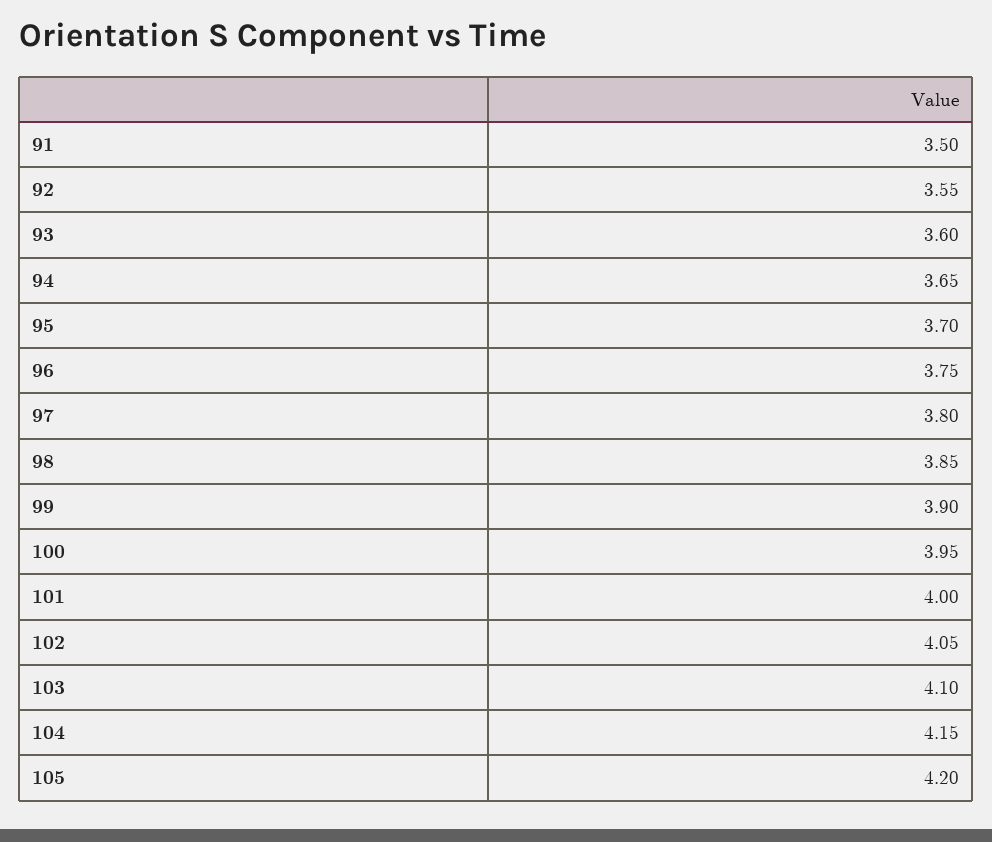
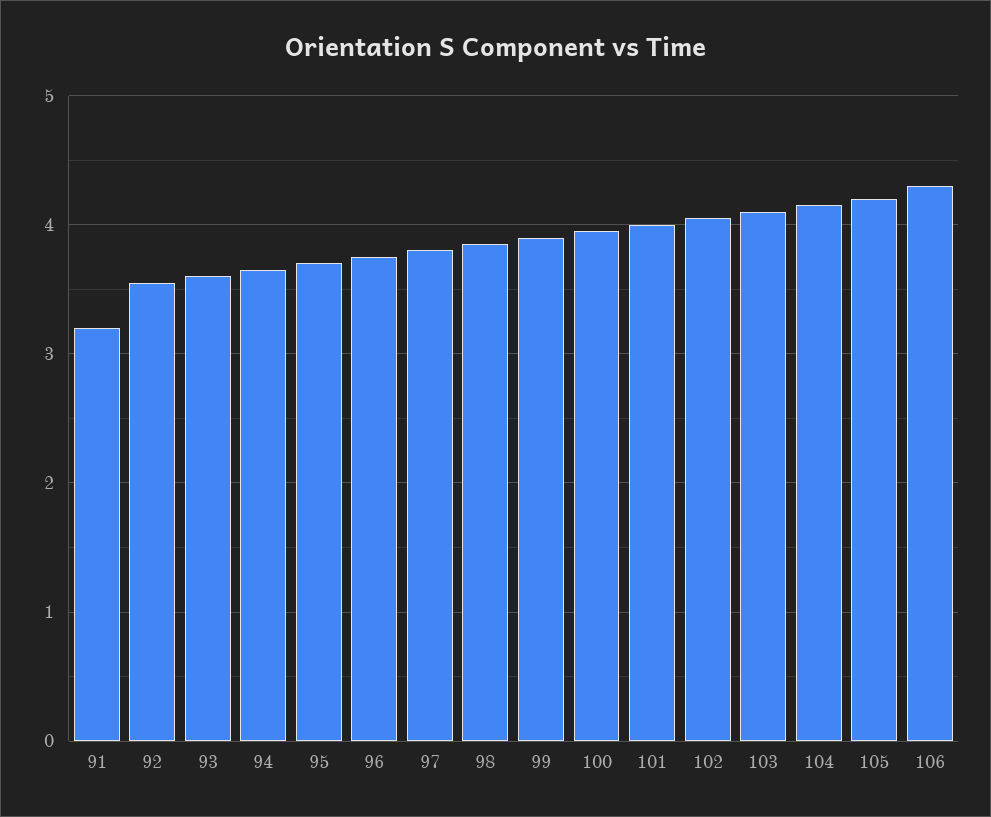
91: 3.5 -> 3.2
106: none -> 4.3

